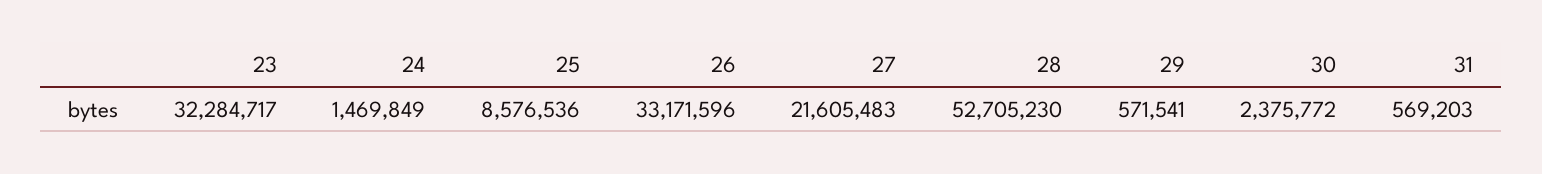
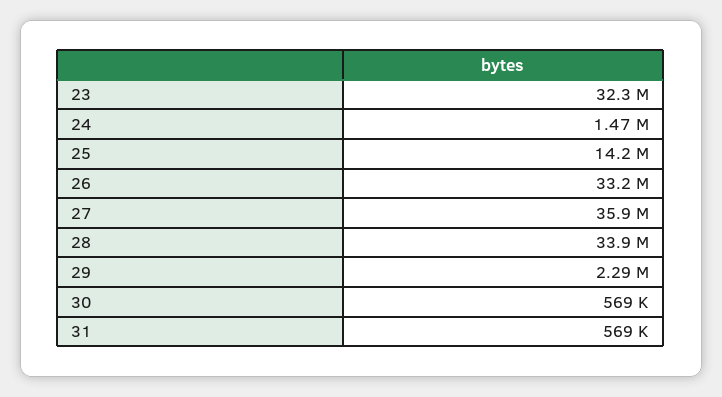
25: 8576536 -> 14200000
27: 21605483 -> 35900000
28: 52705230 -> 33900000
29: 571541 -> 2290000
30: 2375772 -> 569000

